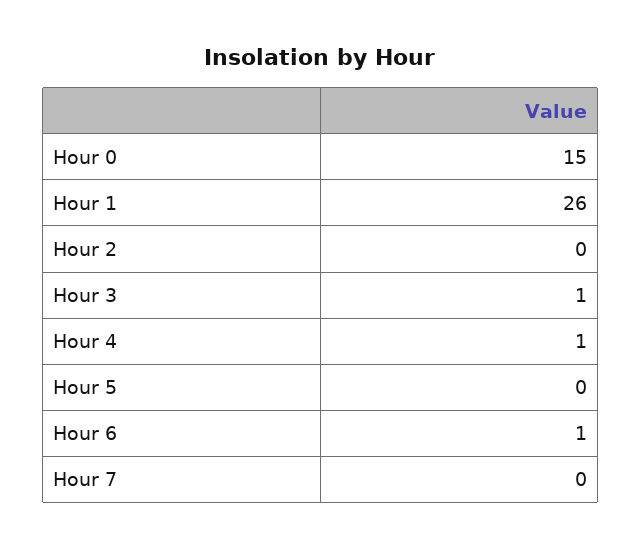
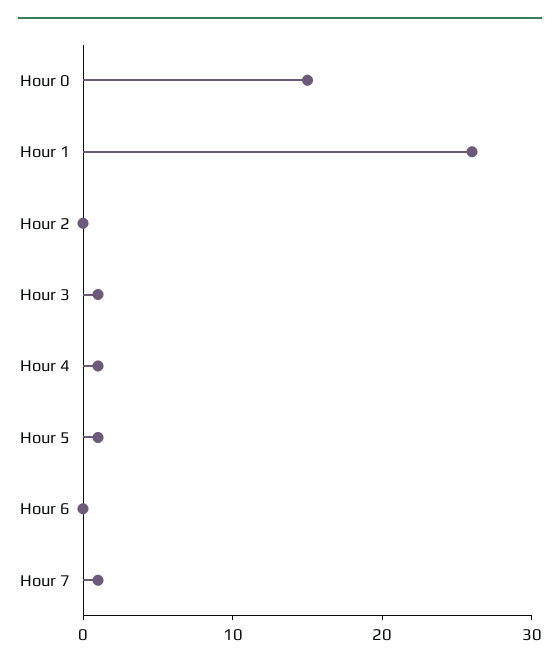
Hour 5: 0 -> 1
Hour 6: 1 -> 0
Hour 7: 0 -> 1

